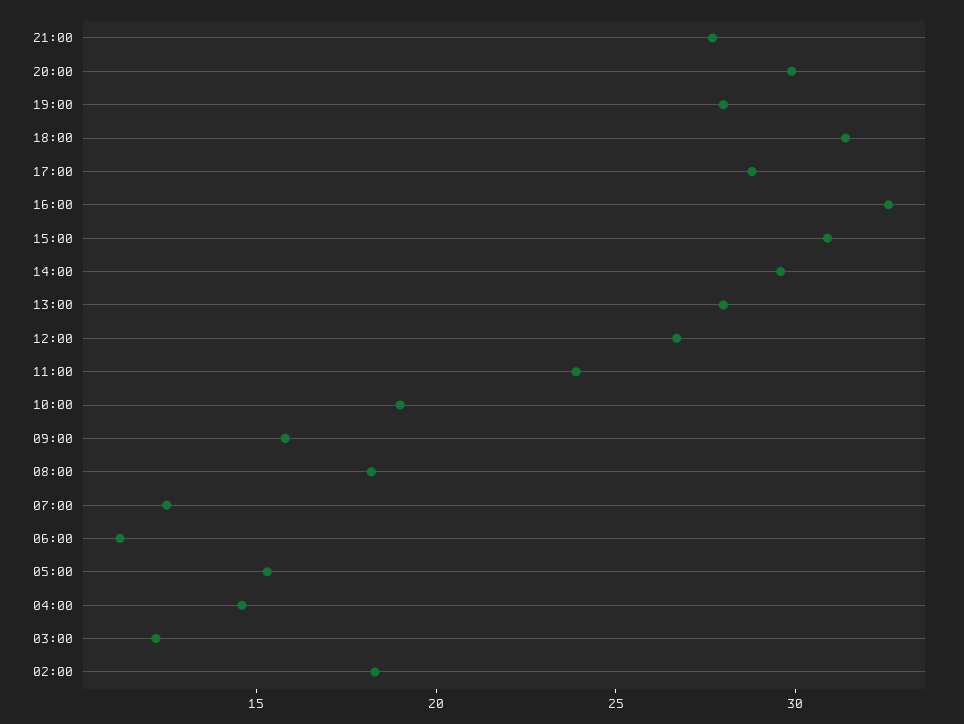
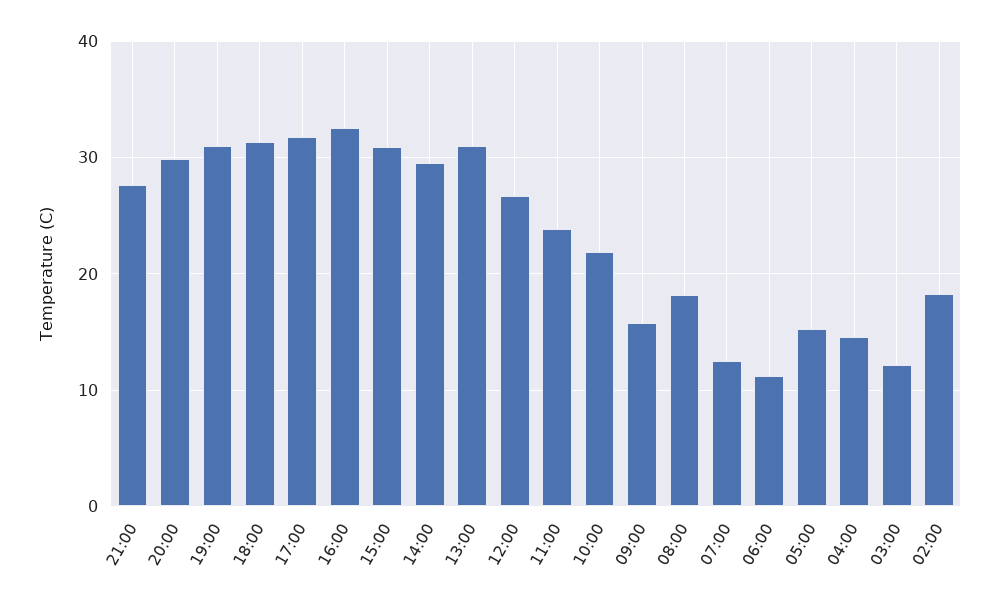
19:00: 28 -> 31
17:00: 29 -> 32
13:00: 28 -> 31
10:00: 19 -> 22

